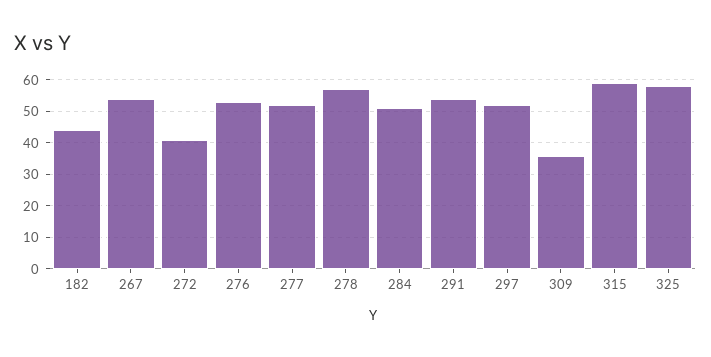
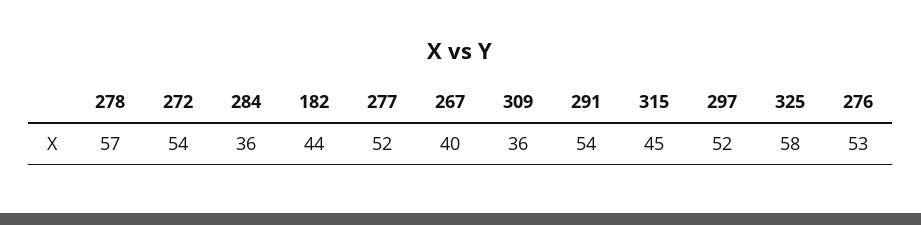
267: 55 -> 40
272: 40 -> 54
284: 50 -> 36
315: 60 -> 45

